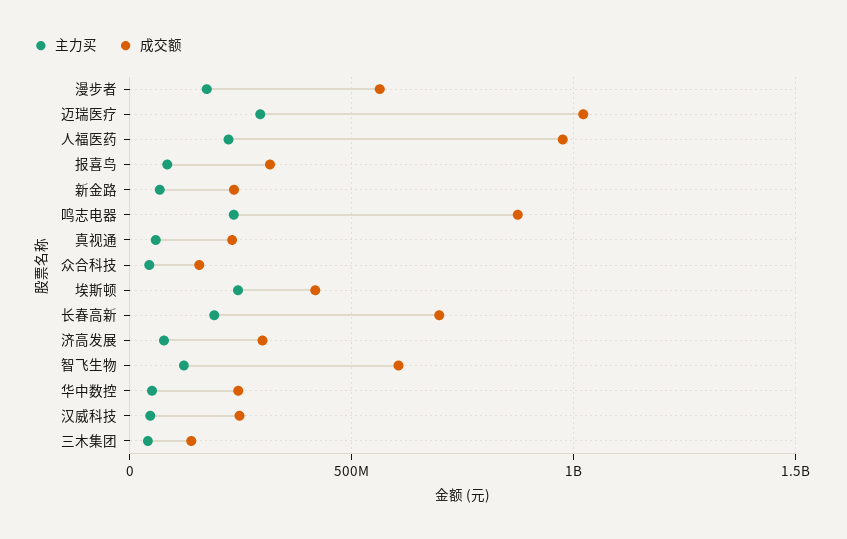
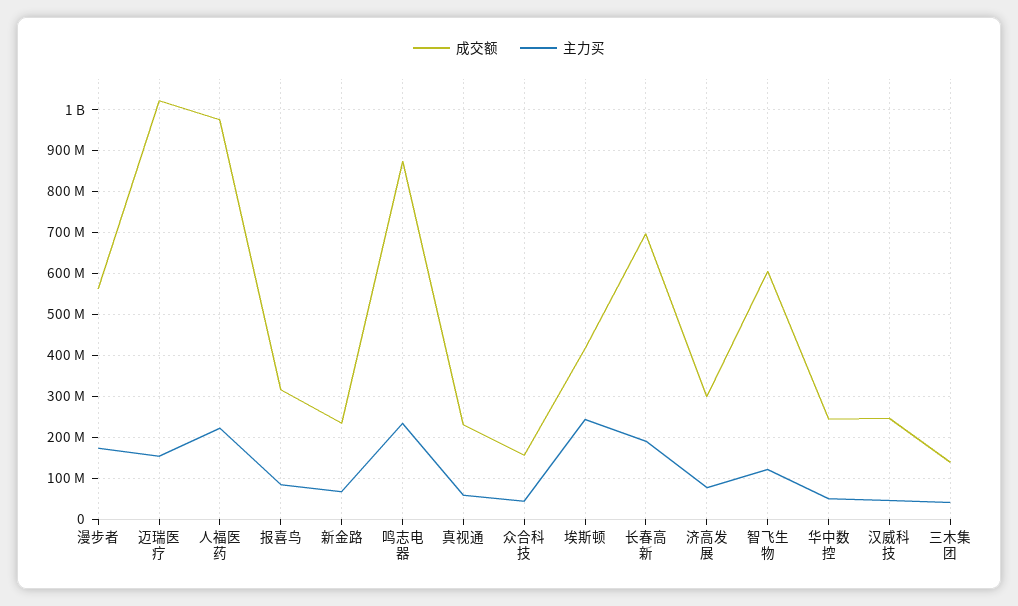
主力买, 迈瑞医疗: 300000000 -> 160000000

